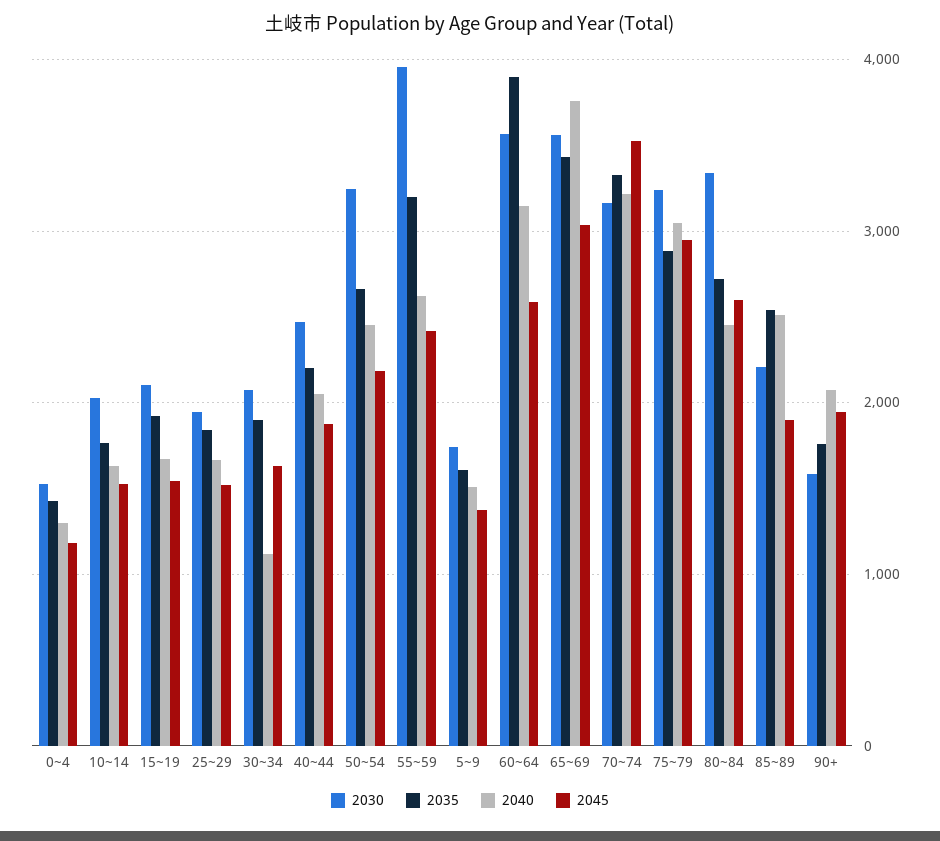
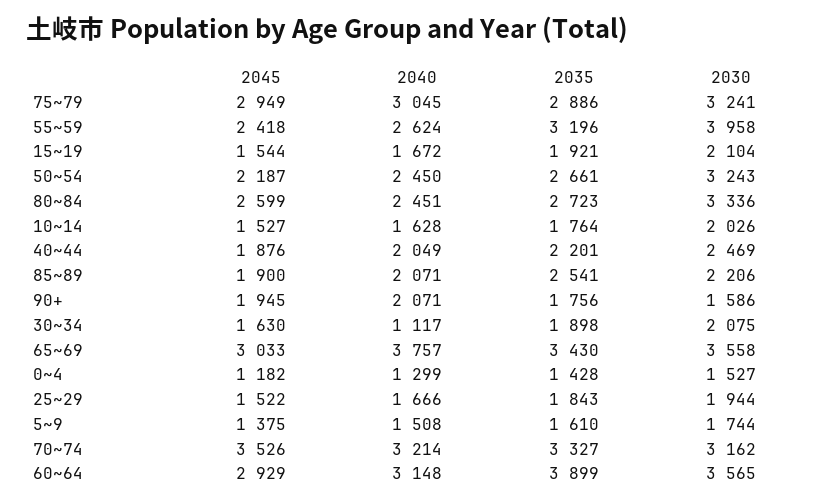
2045, 60~64: 2600 -> 2929
2040, 85~89: 2500 -> 2071

